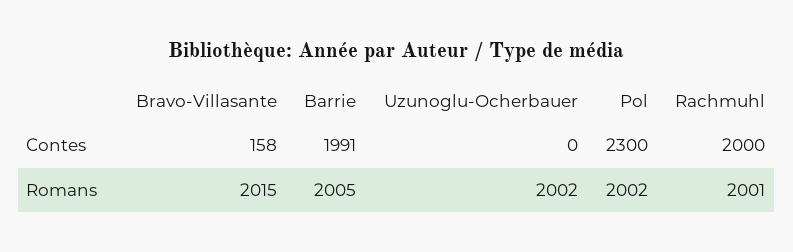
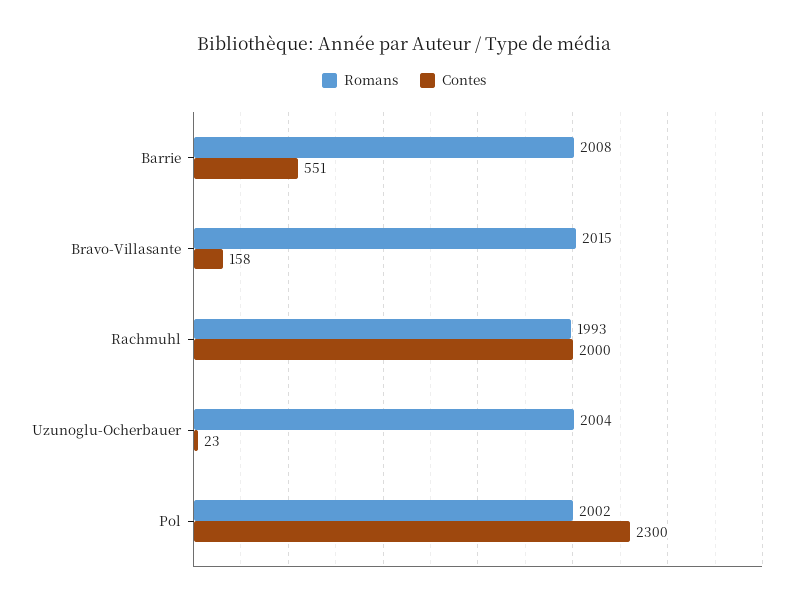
Contes, Barrie: 1991 -> 551
Contes, Uzunoglu-Ocherbauer: 0 -> 23
Romans, Barrie: 2005 -> 2008
Romans, Uzunoglu-Ocherbauer: 2002 -> 2004
Romans, Rachmuhl: 2001 -> 1993

